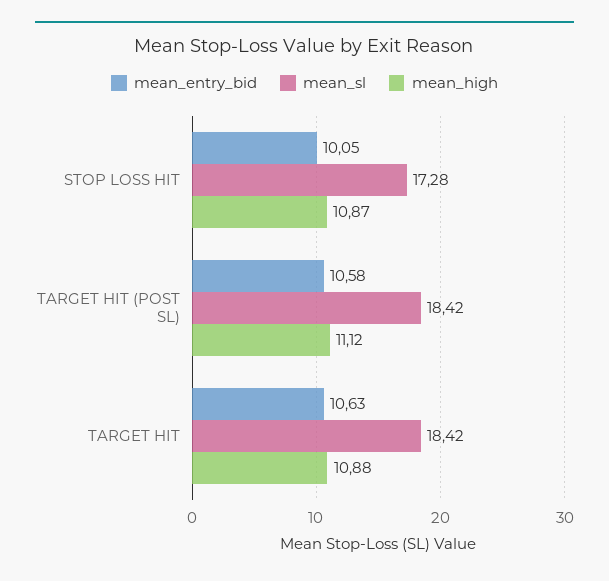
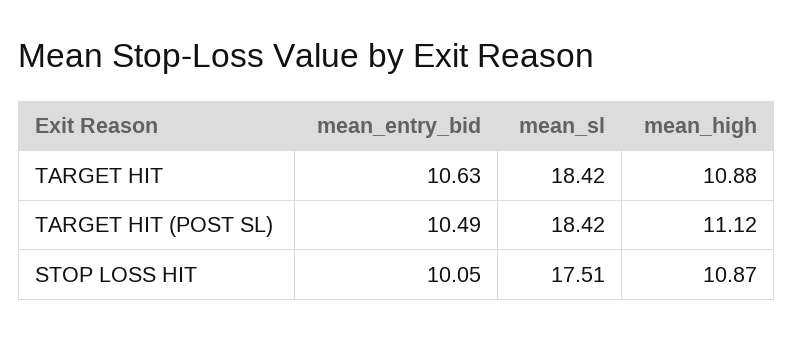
mean_sl, STOP LOSS HIT: 17.28 -> 17.51
mean_entry_bid, TARGET HIT (POST SL): 10.58 -> 10.49

